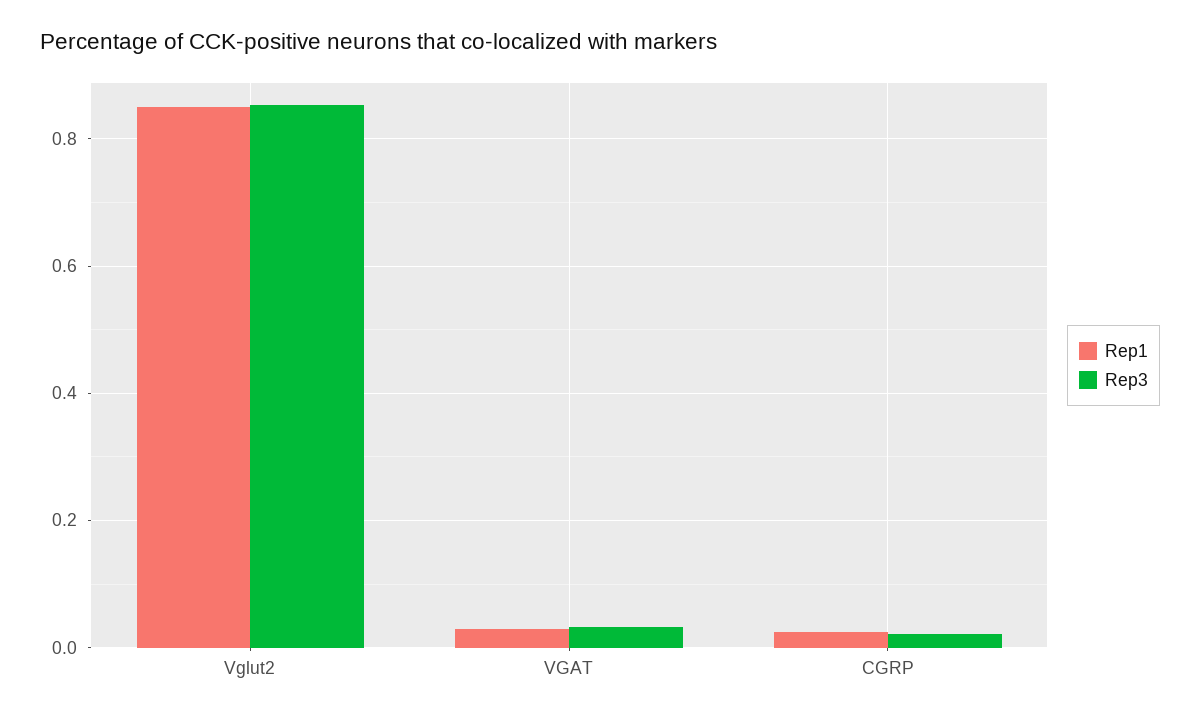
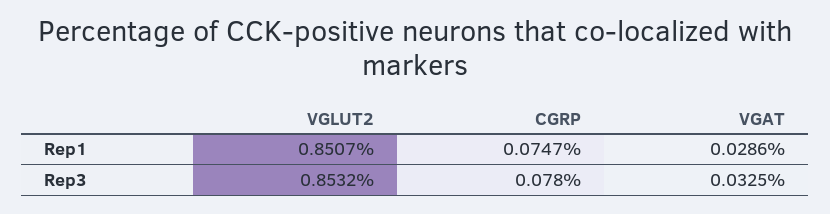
Rep1, CGRP: 0.02 -> 0.0747
Rep3, CGRP: 0.02 -> 0.078

